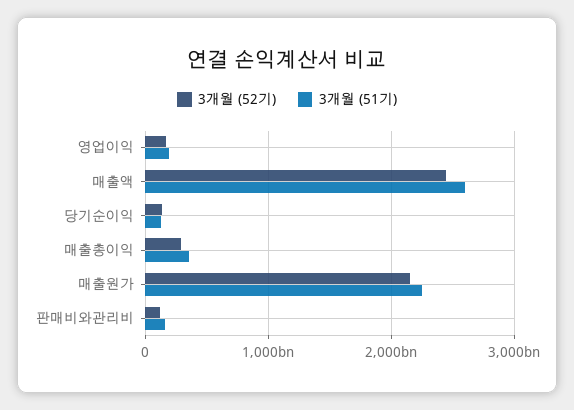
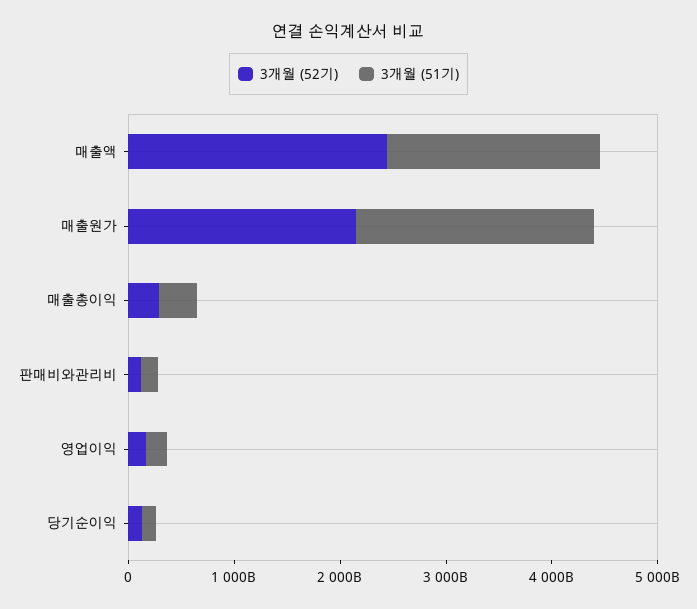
3개월 (51기), 매출액: 2600000000000 -> 2000000000000

